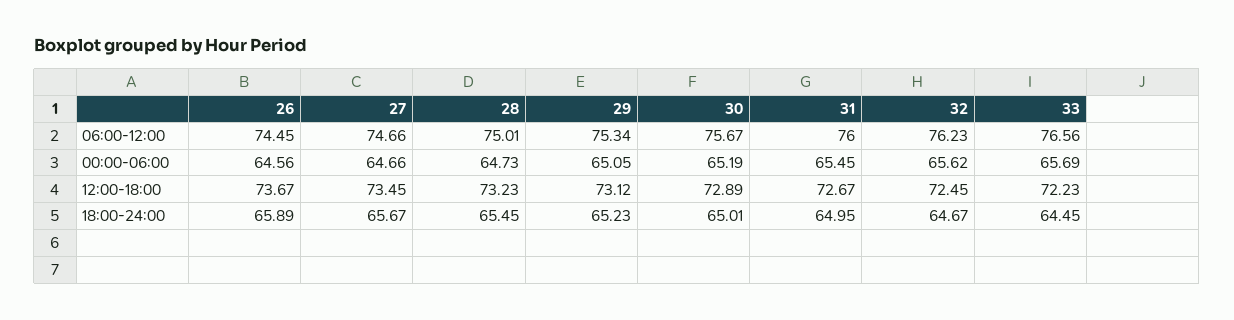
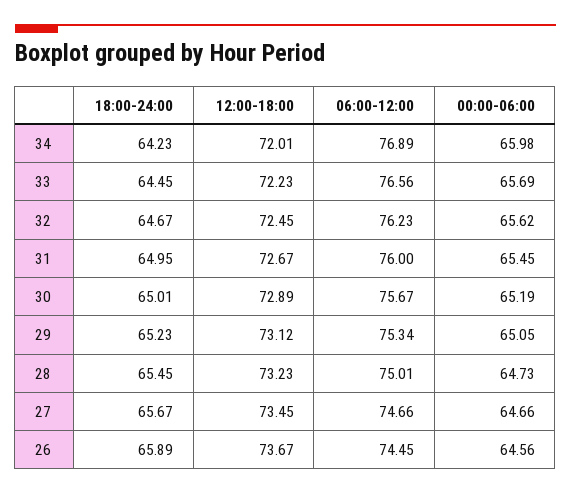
34, 18:00-24:00: none -> 64.23
34, 12:00-18:00: none -> 72.01
34, 06:00-12:00: none -> 76.89
34, 00:00-06:00: none -> 65.98

